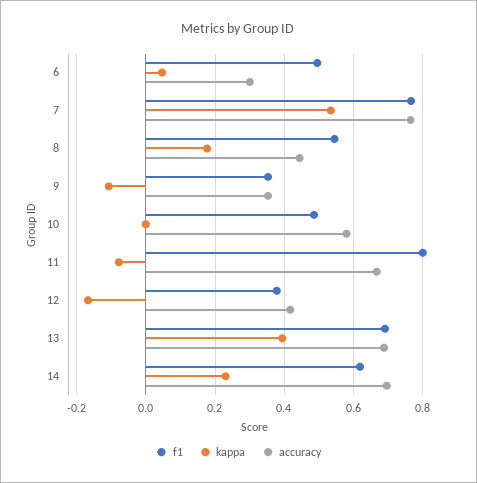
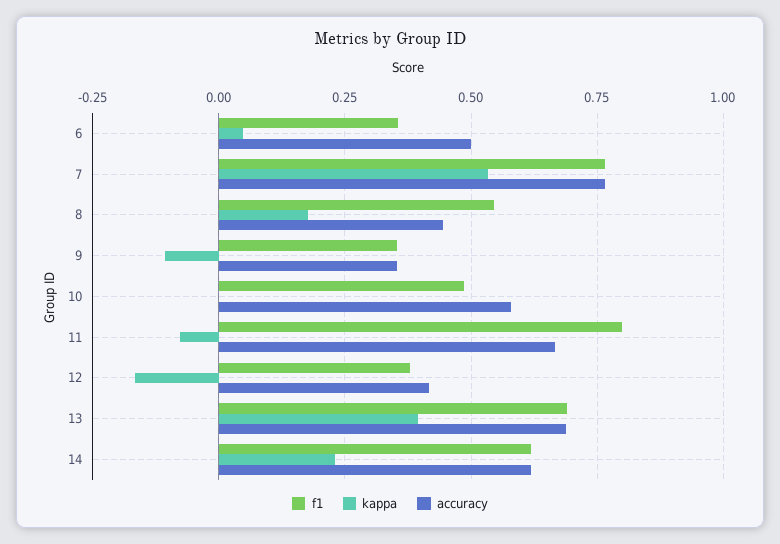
f1, 6: 0.5 -> 0.35
accuracy, 6: 0.3 -> 0.5
accuracy, 14: 0.7 -> 0.625

